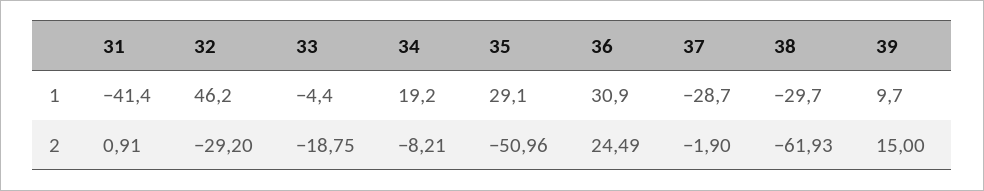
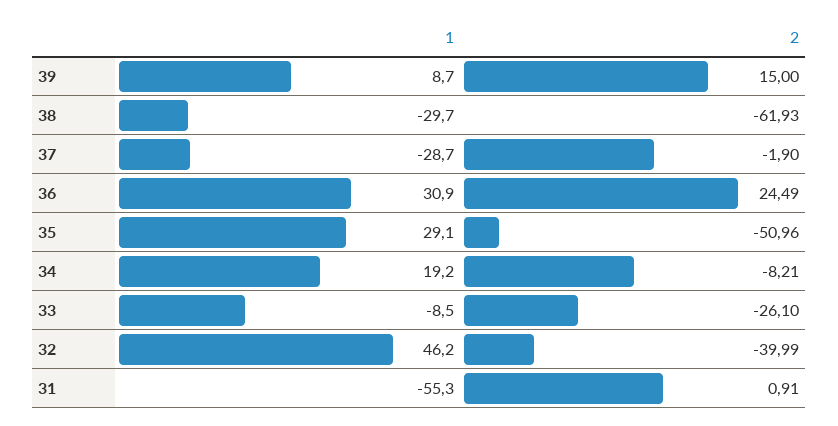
31, 1: -41.4 -> -55.3
33, 1: -4.4 -> -8.5
39, 1: 9.7 -> 8.7
32, 2: -29.2 -> -39.99
33, 2: -18.75 -> -26.1

